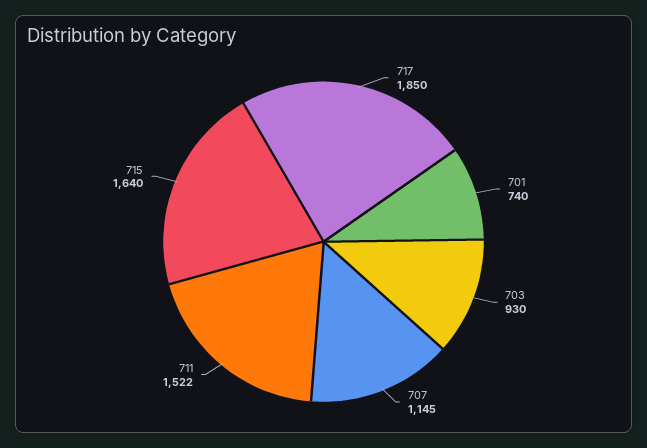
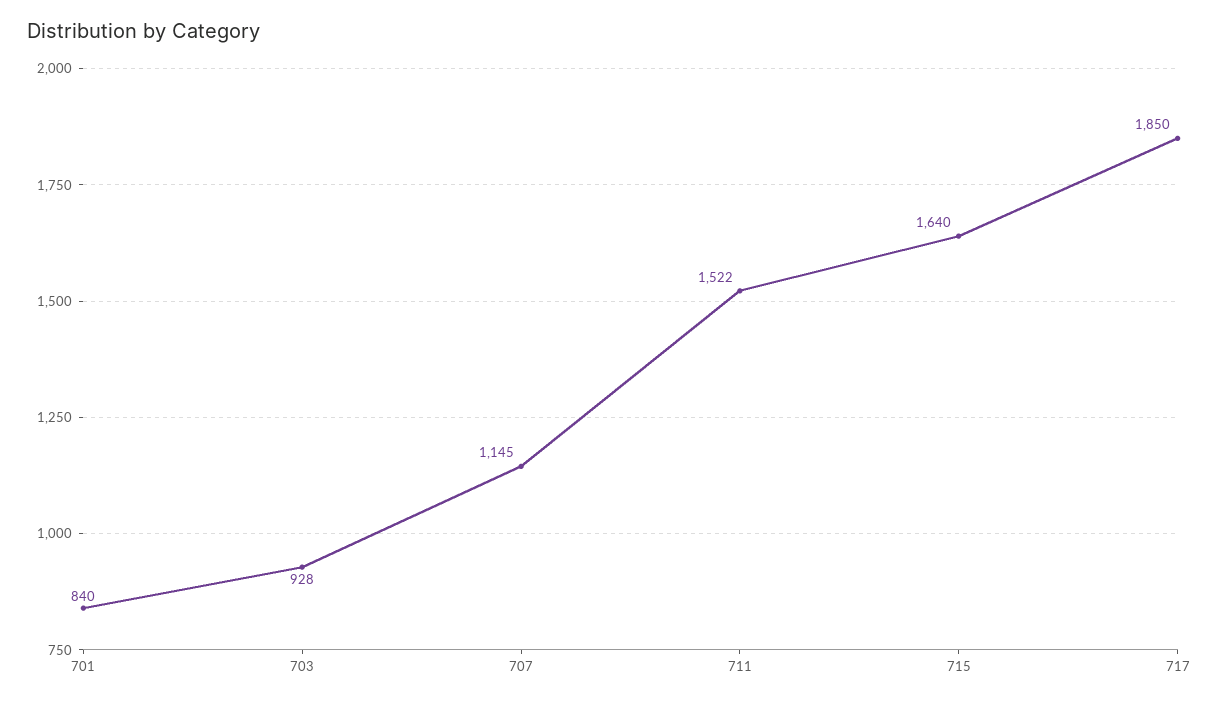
701: 740 -> 840
703: 930 -> 928

